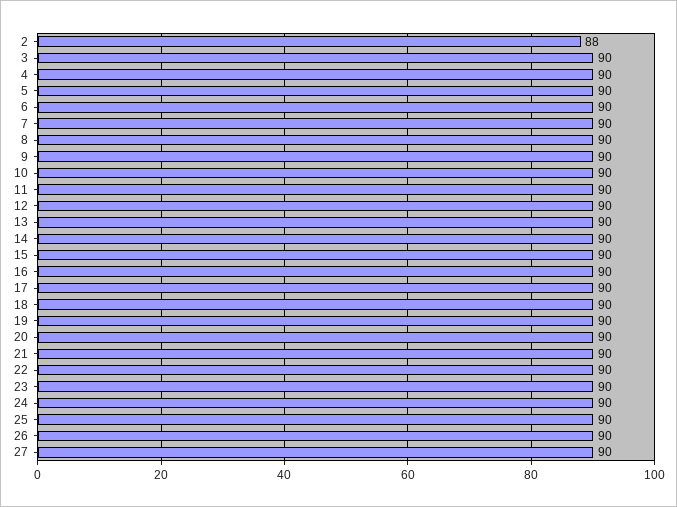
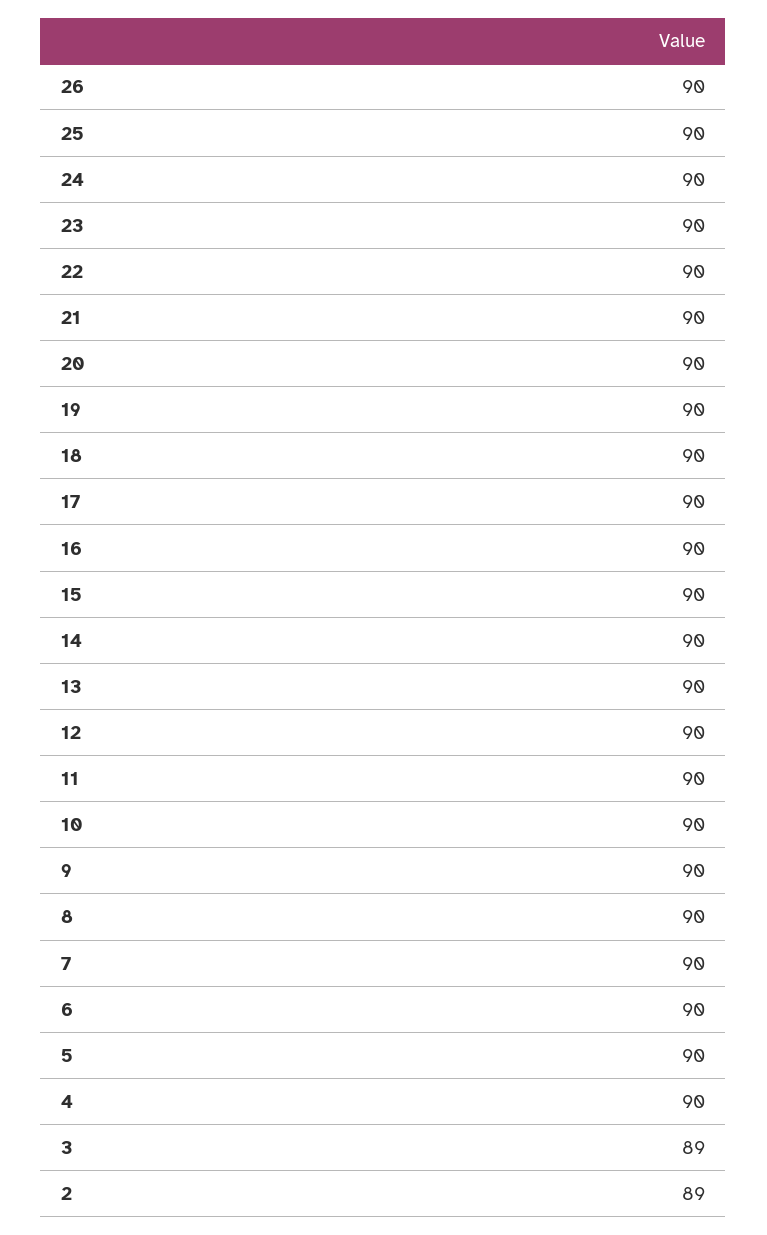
2: 88 -> 89
3: 90 -> 89
27: 90 -> none

